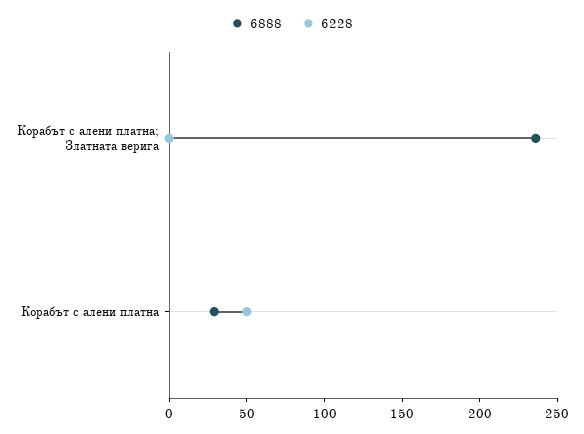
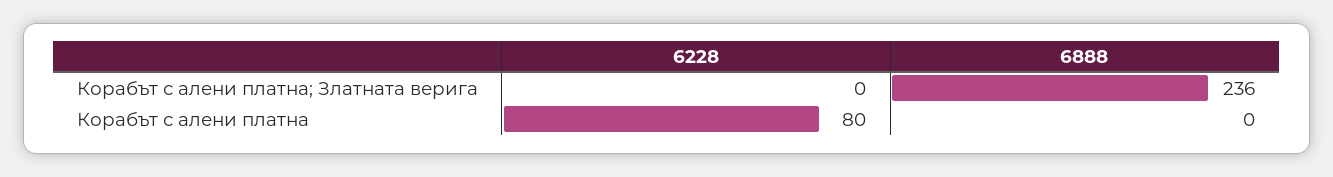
6888, Корабът с алени платна: 30 -> 0
6228, Корабът с алени платна: 50 -> 80

